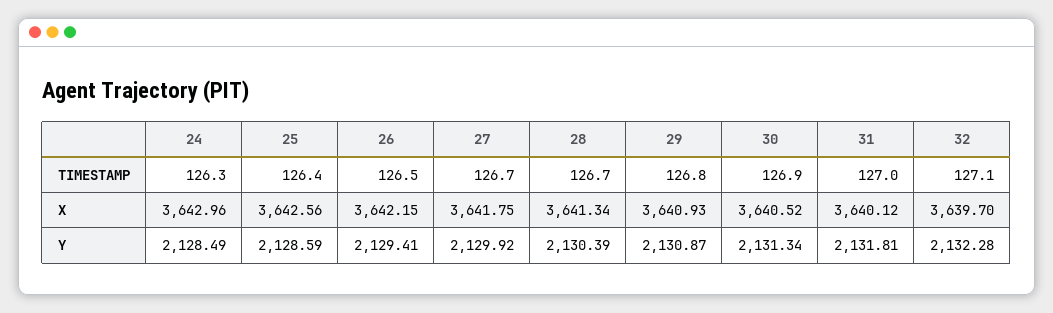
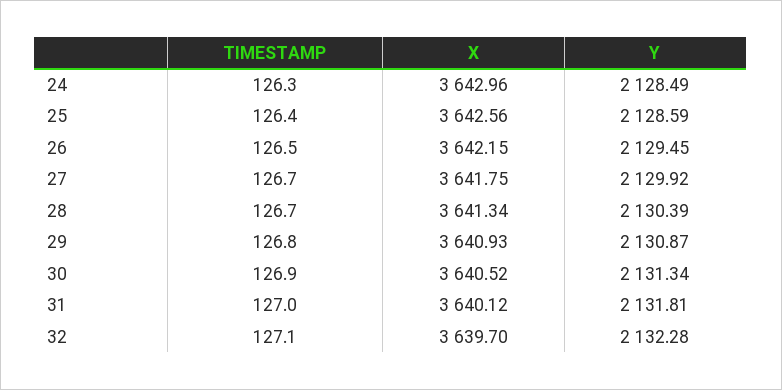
26, Y: 2129.41 -> 2129.45

